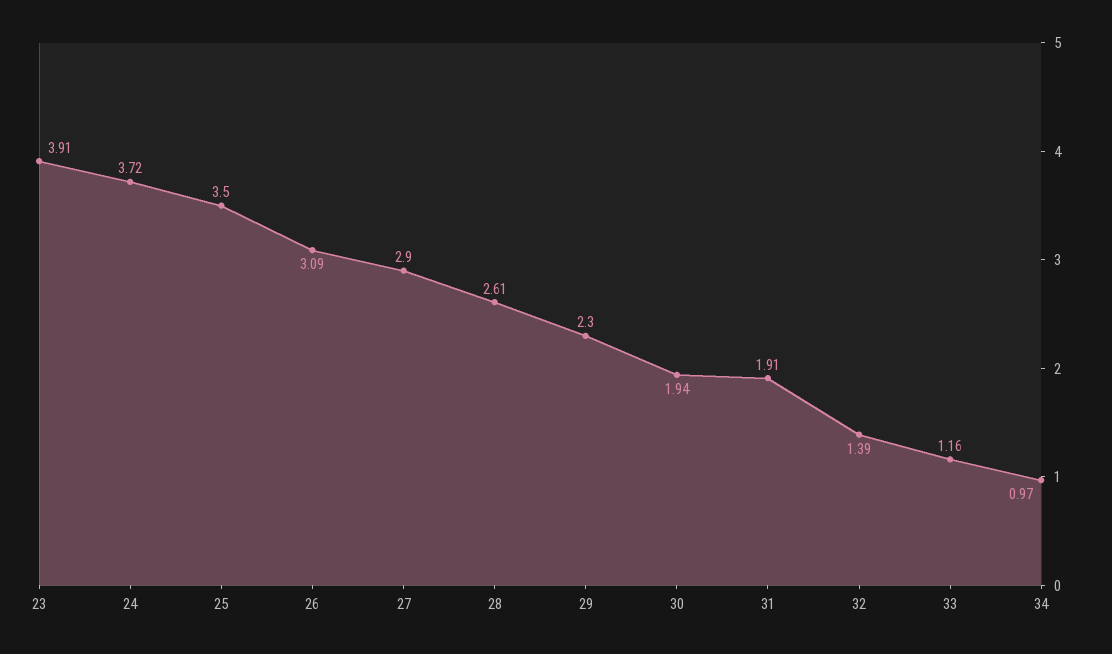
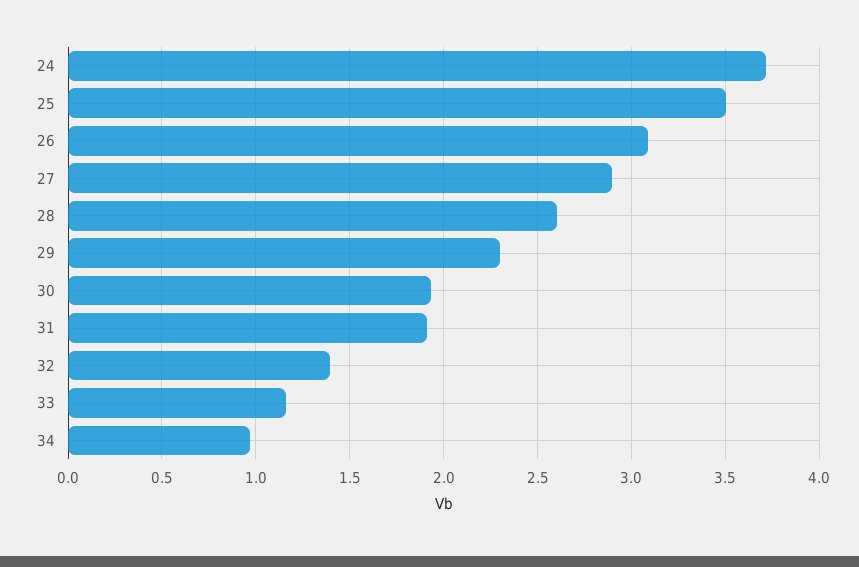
23: 3.91 -> none

